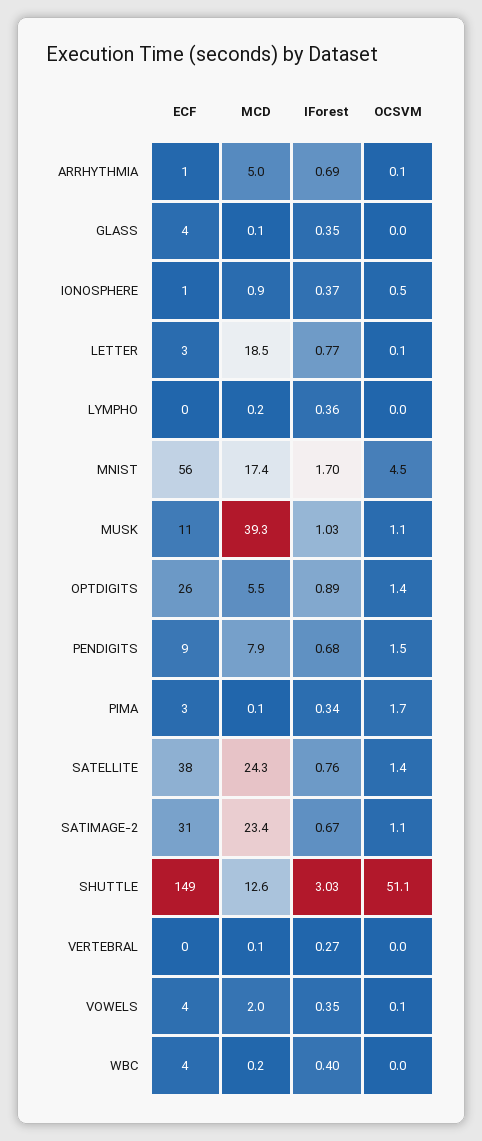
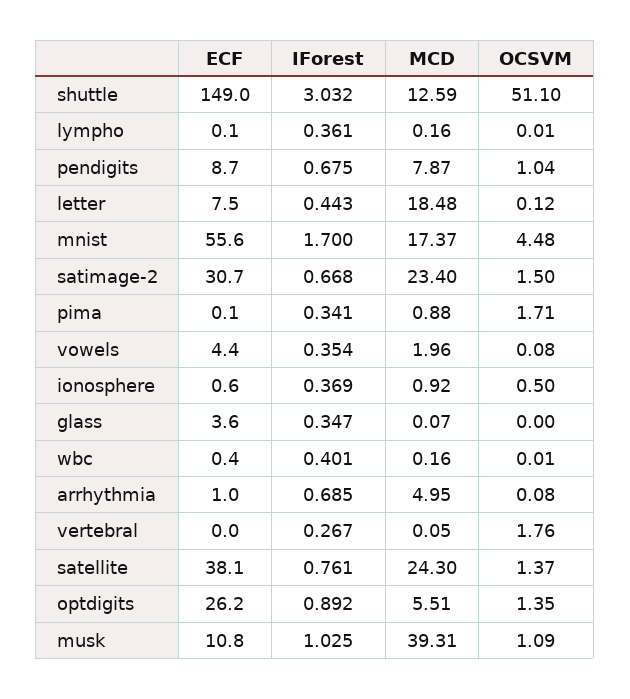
ECF, LETTER: 3 -> 7.5
IForest, LETTER: 0.77 -> 0.443
OCSVM, PENDIGITS: 1.5 -> 1.04
ECF, PIMA: 3 -> 0.1
MCD, PIMA: 0.1 -> 0.88
OCSVM, SATIMAGE-2: 1.1 -> 1.5
OCSVM, VERTEBRAL: 0 -> 1.76
ECF, WBC: 4 -> 0.4

